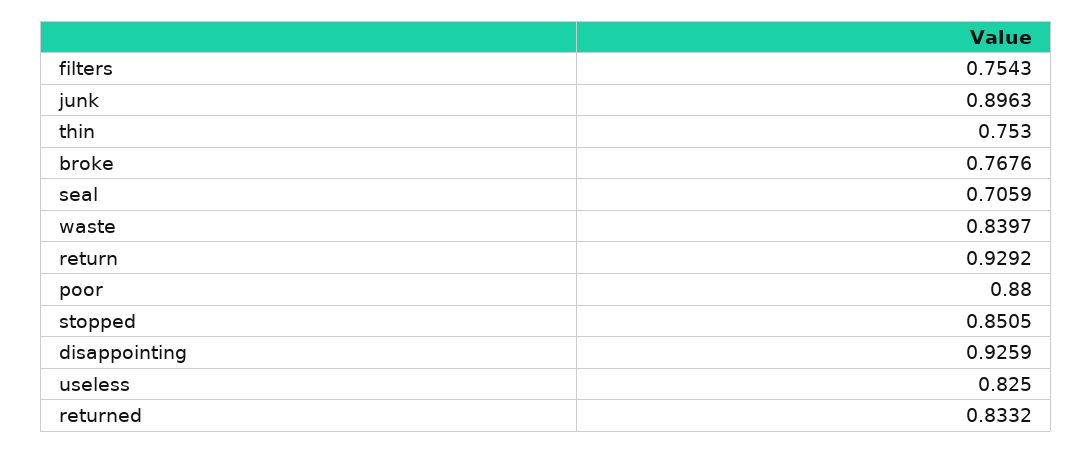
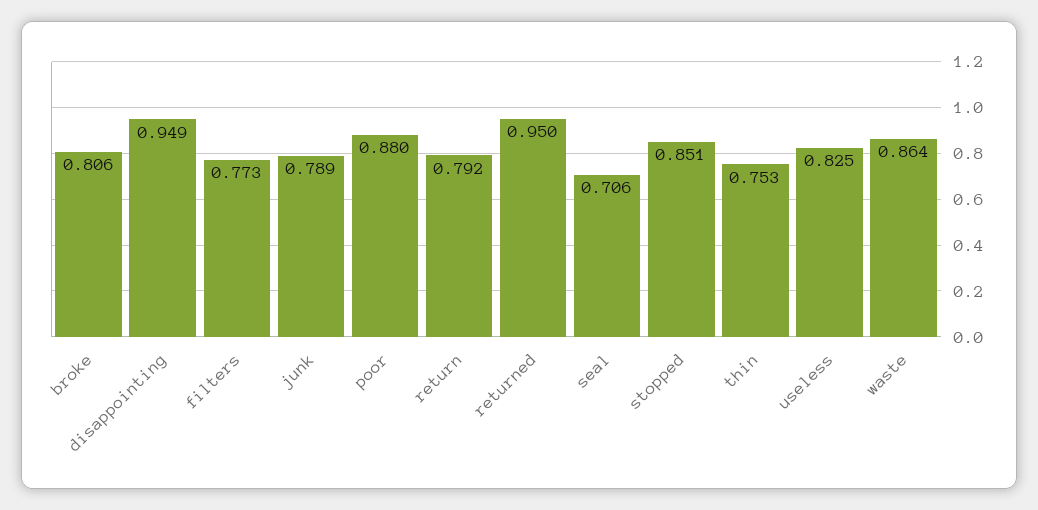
filters: 0.7543 -> 0.773
junk: 0.8963 -> 0.789
broke: 0.7676 -> 0.806
waste: 0.8397 -> 0.864
return: 0.9292 -> 0.792
disappointing: 0.9259 -> 0.949
returned: 0.8332 -> 0.95

